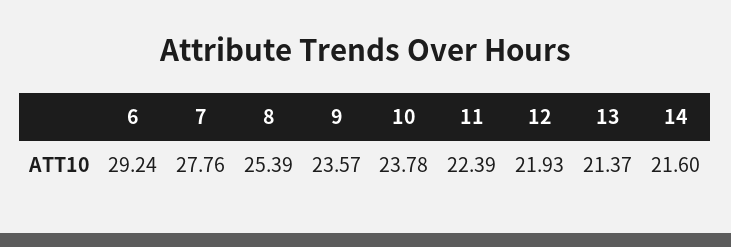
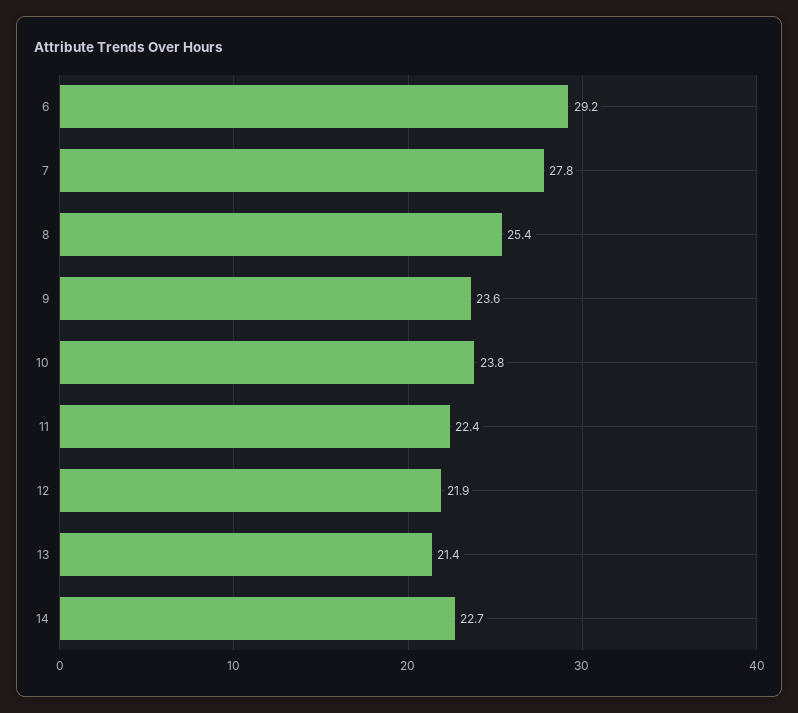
14: 21.6 -> 22.7

